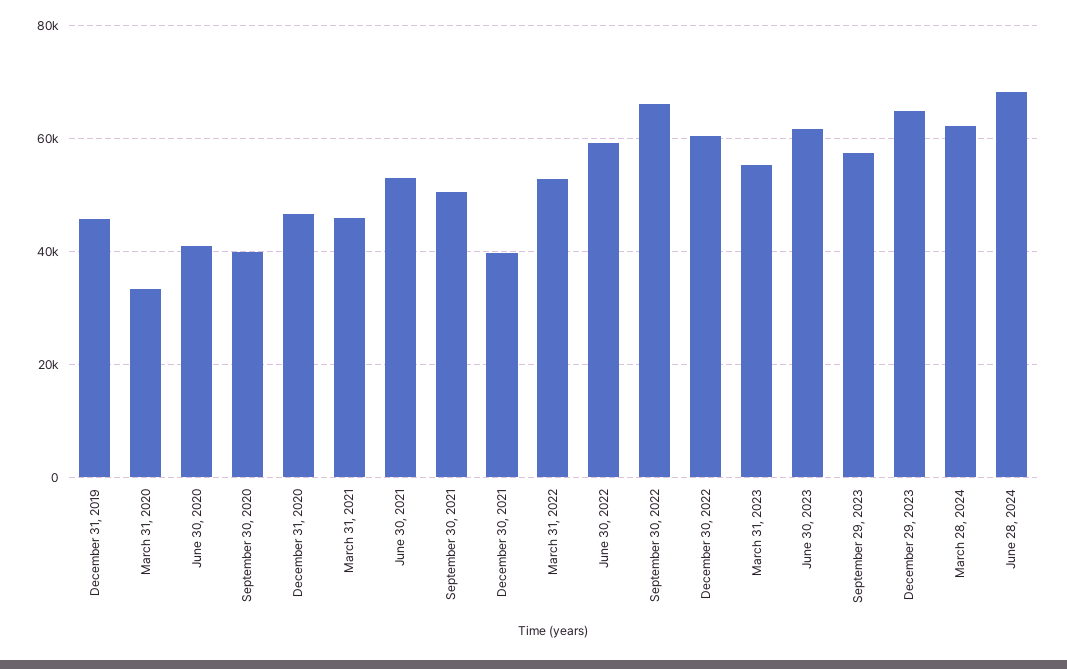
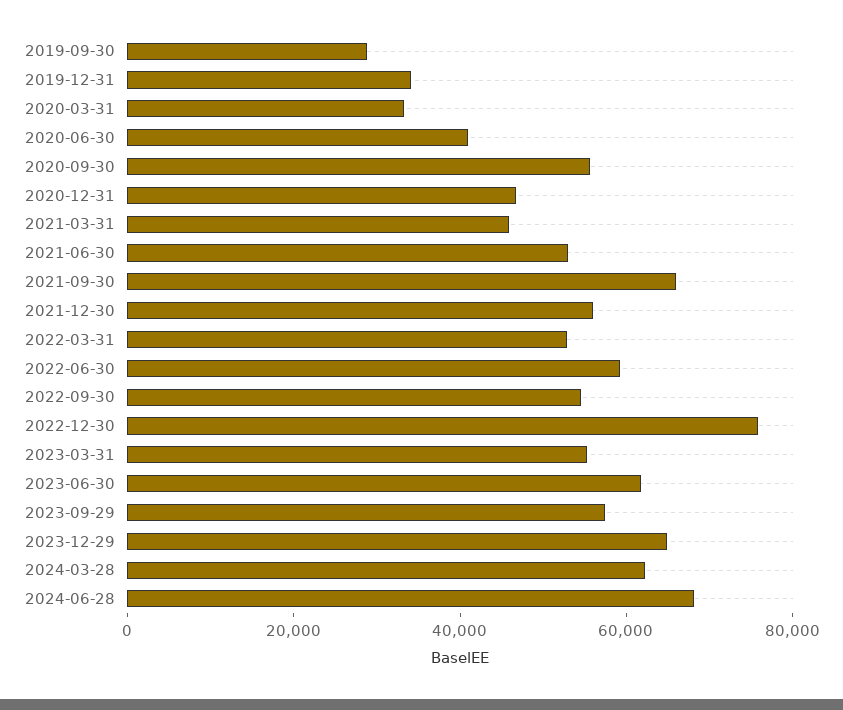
December 31, 2019: 46000 -> 35000
September 30, 2020: 40000 -> 55000
September 30, 2021: 50000 -> 65000
December 30, 2021: 40000 -> 55000
September 30, 2022: 66000 -> 55000
December 30, 2022: 60000 -> 75000
2019-09-30: none -> 30000

